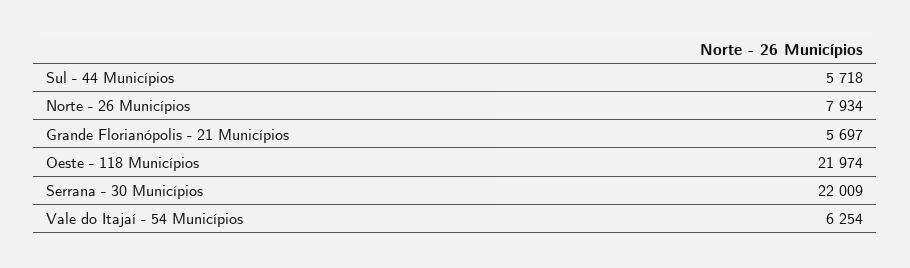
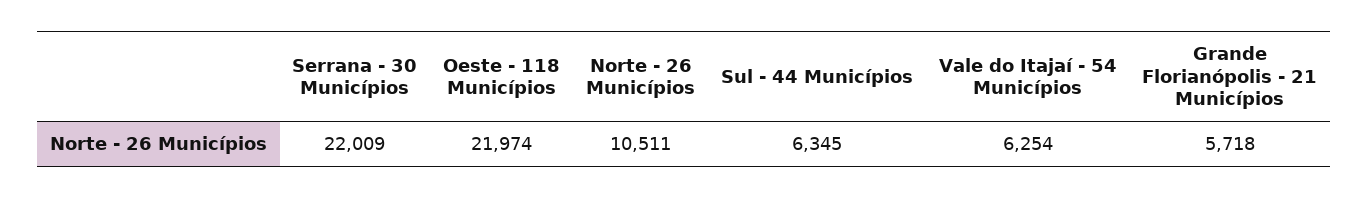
Sul - 44 Municípios: 5718 -> 6345
Norte - 26 Municípios: 7934 -> 10511
Grande Florianópolis - 21 Municípios: 5697 -> 5718

